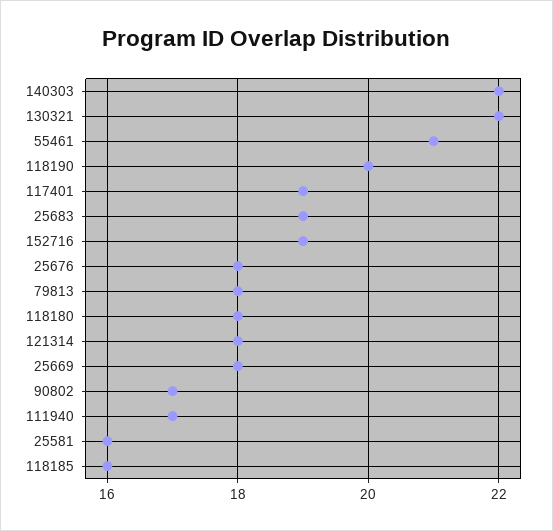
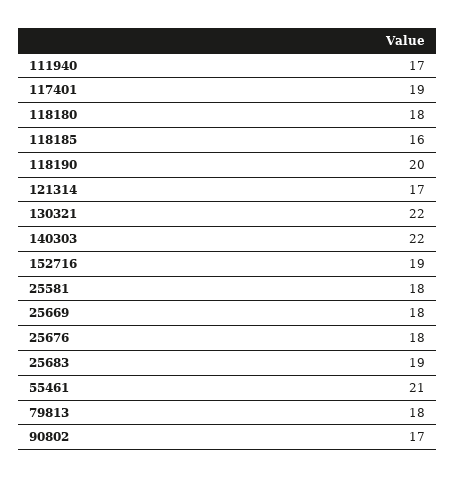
121314: 18 -> 17
25581: 16 -> 18

